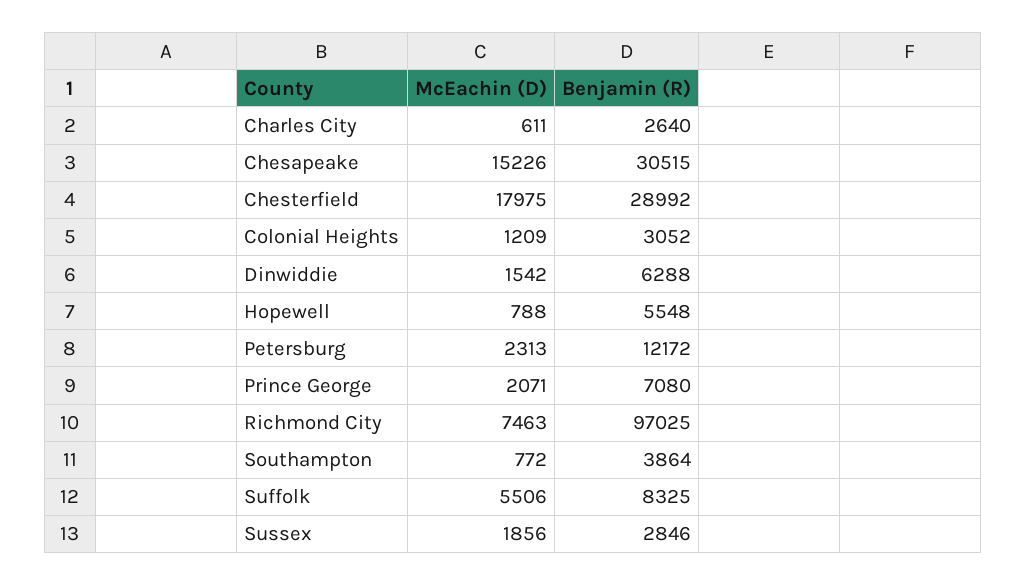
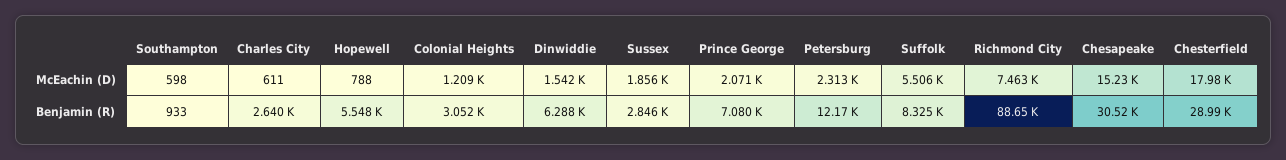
Benjamin (R), Richmond City: 97025 -> 88650
McEachin (D), Southampton: 772 -> 598
Benjamin (R), Southampton: 3864 -> 933

